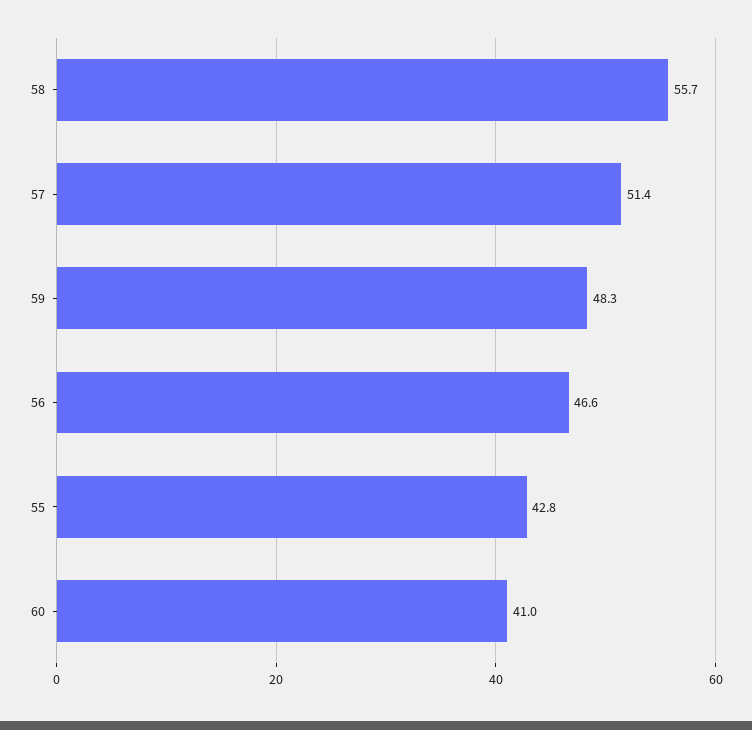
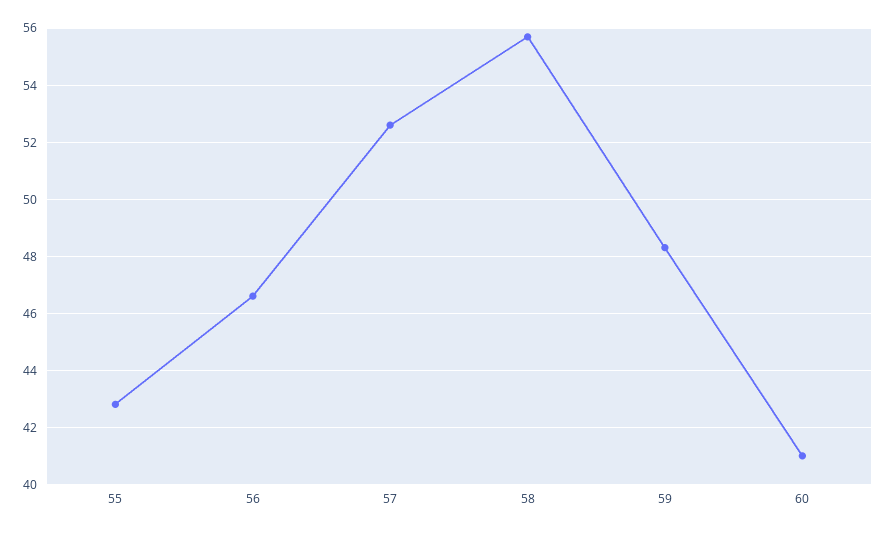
57: 51.4 -> 52.5

